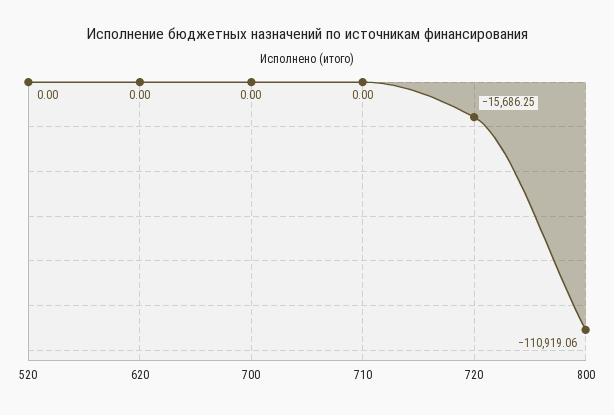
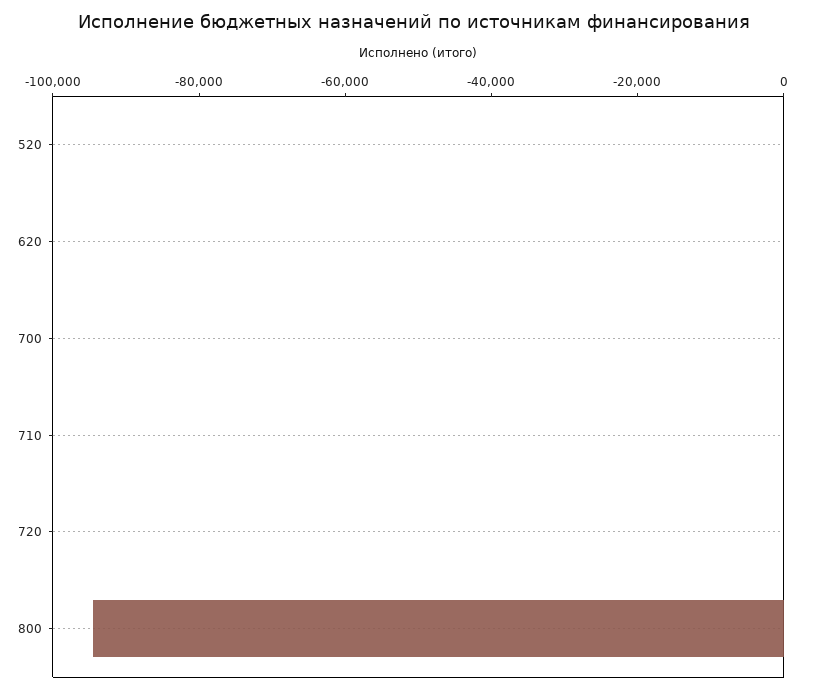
720: -15686.25 -> 0
800: -110919.06 -> -95000

